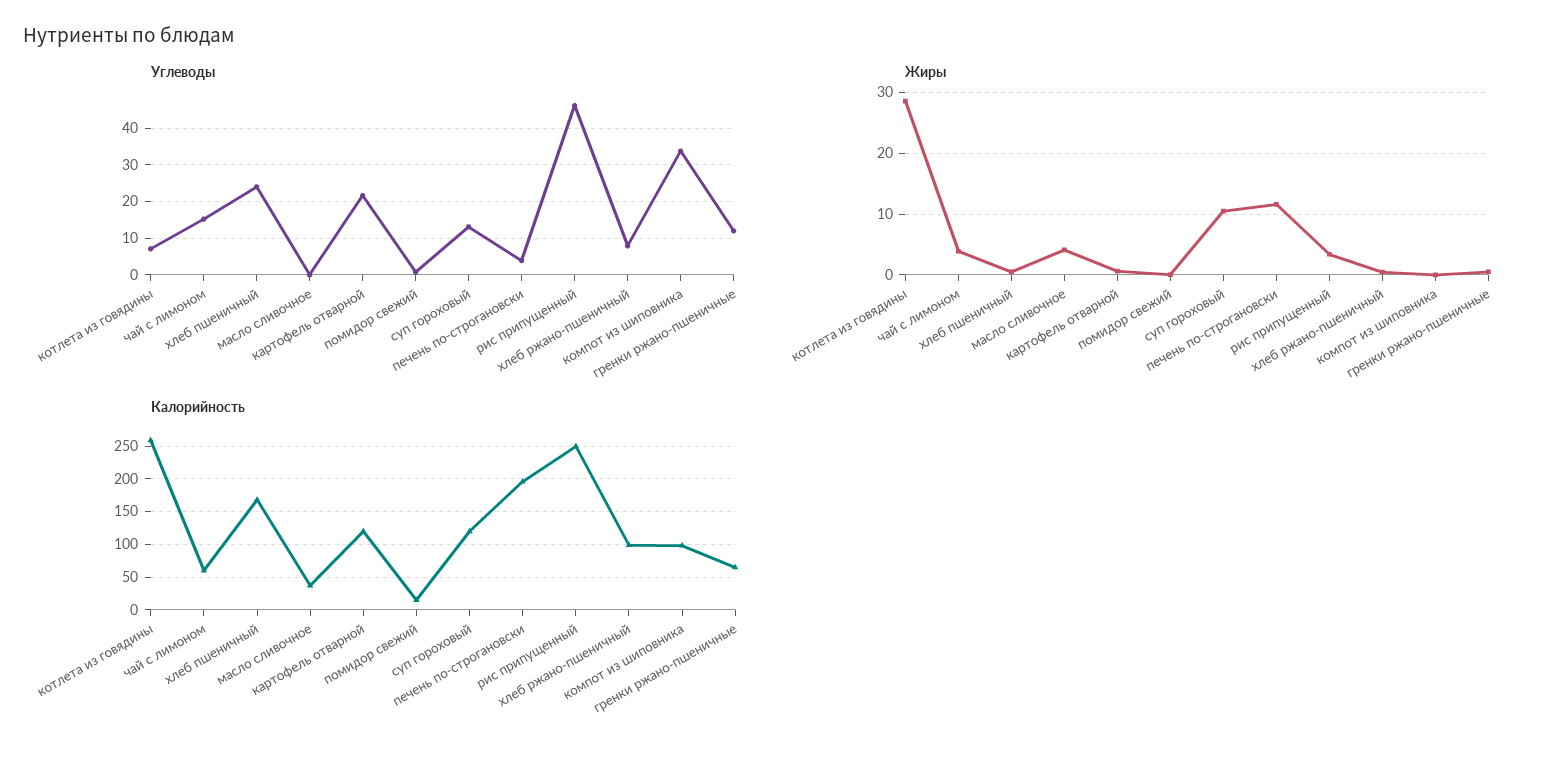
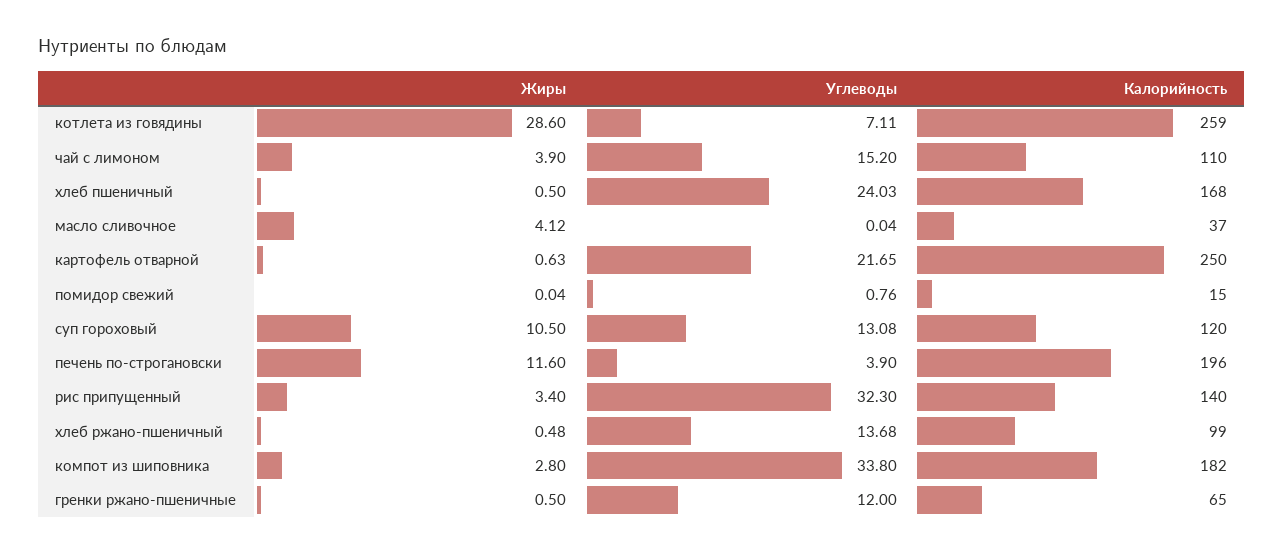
Углеводы, рис припущенный: 46 -> 32.3
Углеводы, хлеб ржано-пшеничный: 8 -> 13.68
Жиры, компот из шиповника: 0 -> 2.8
Калорийность, чай с лимоном: 60 -> 110
Калорийность, картофель отварной: 120 -> 250
Калорийность, рис припущенный: 250 -> 140
Калорийность, компот из шиповника: 100 -> 182

